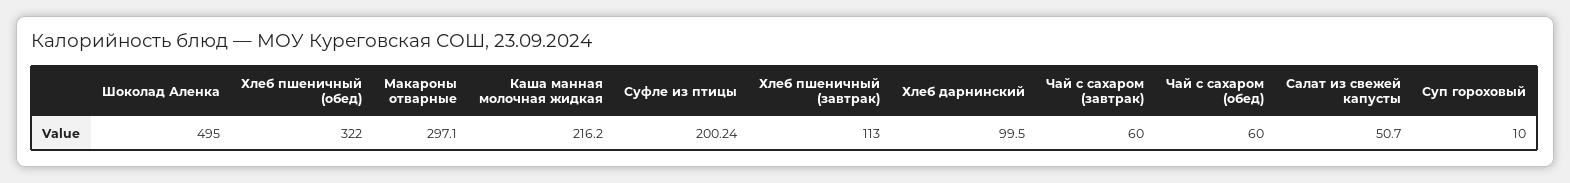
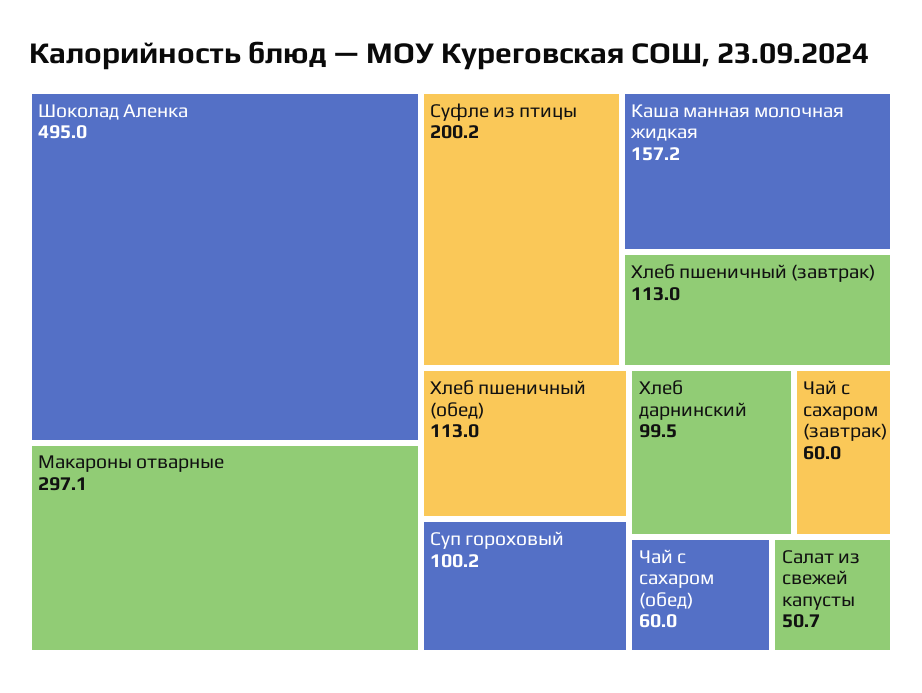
Хлеб пшеничный (обед): 322 -> 113
Каша манная молочная жидкая: 216.2 -> 157.2
Суп гороховый: 10 -> 100.2

